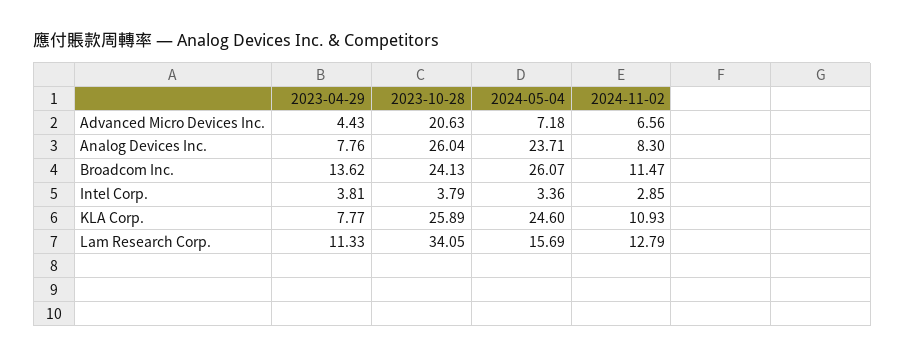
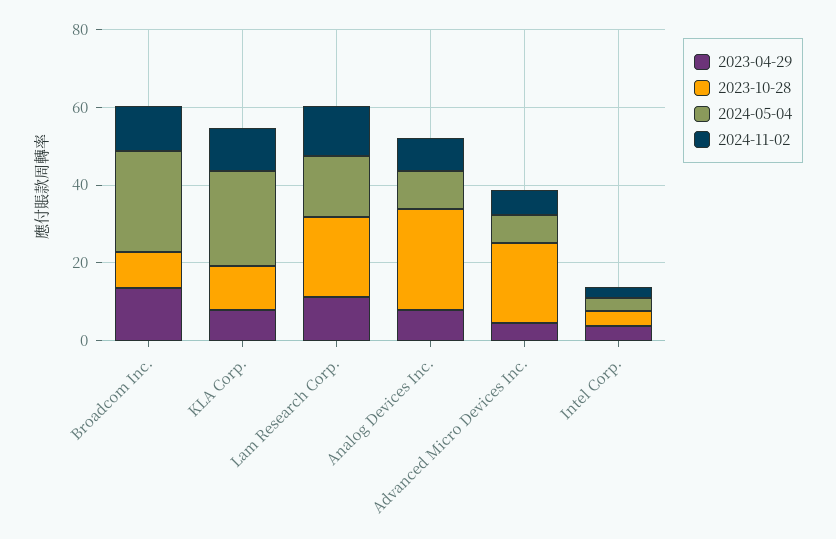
2024-05-04, Analog Devices Inc.: 23.71 -> 10
2023-10-28, Broadcom Inc.: 24.13 -> 10
2023-10-28, KLA Corp.: 25.89 -> 10
2023-10-28, Lam Research Corp.: 34.05 -> 20

